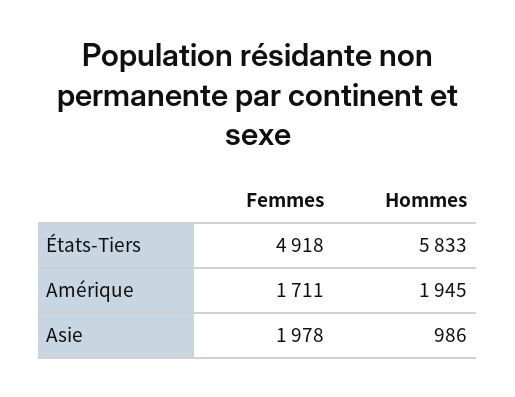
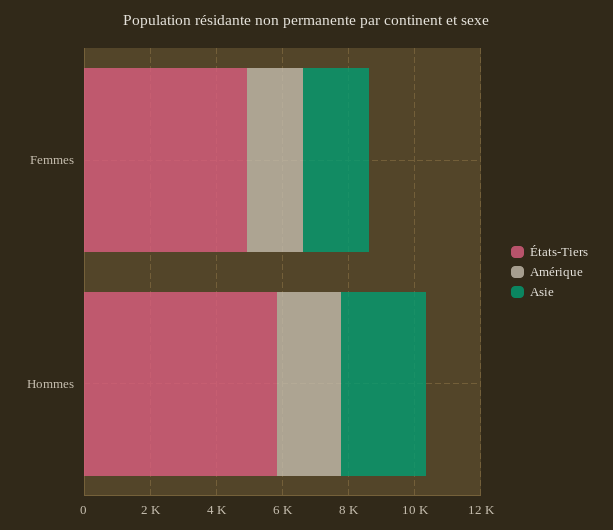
Asie, Hommes: 986 -> 2500

